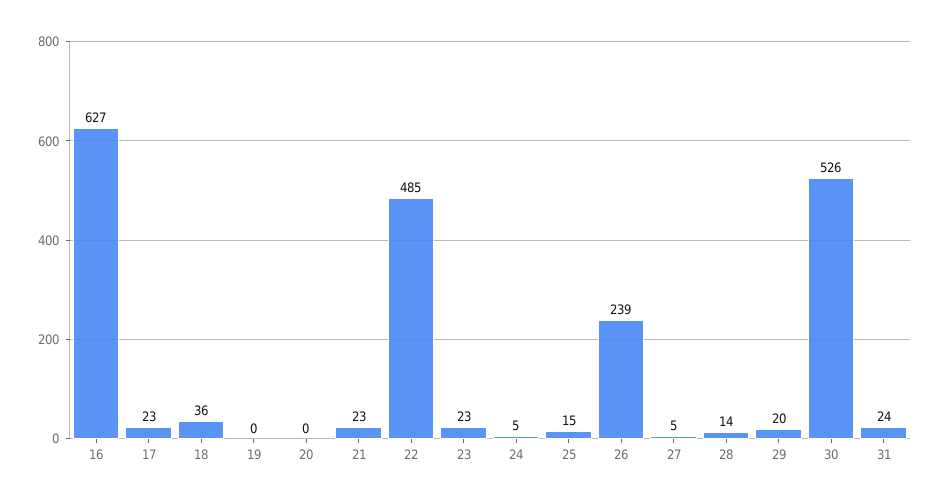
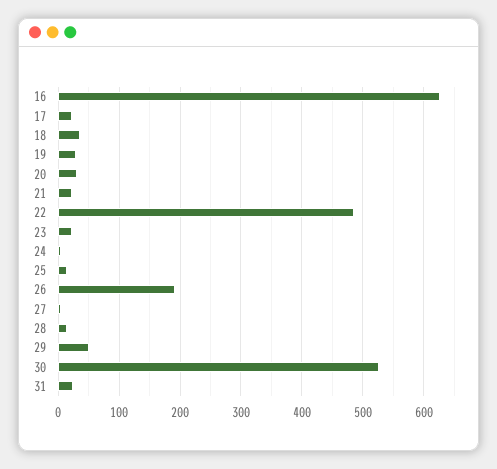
19: 0 -> 30
20: 0 -> 30
26: 239 -> 190
29: 20 -> 50

